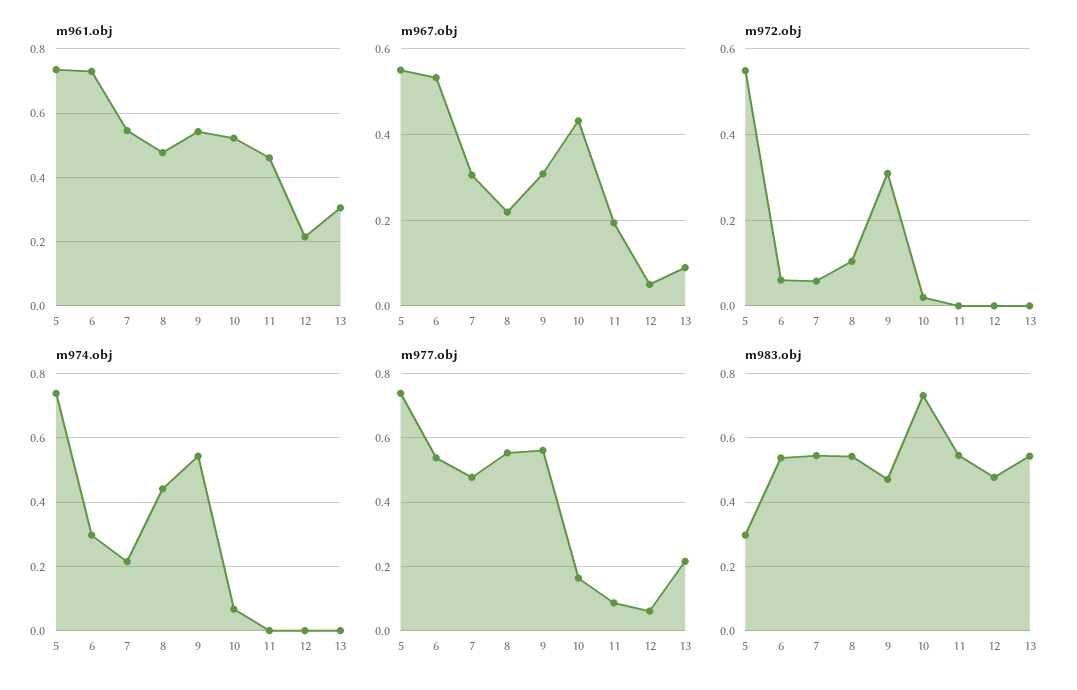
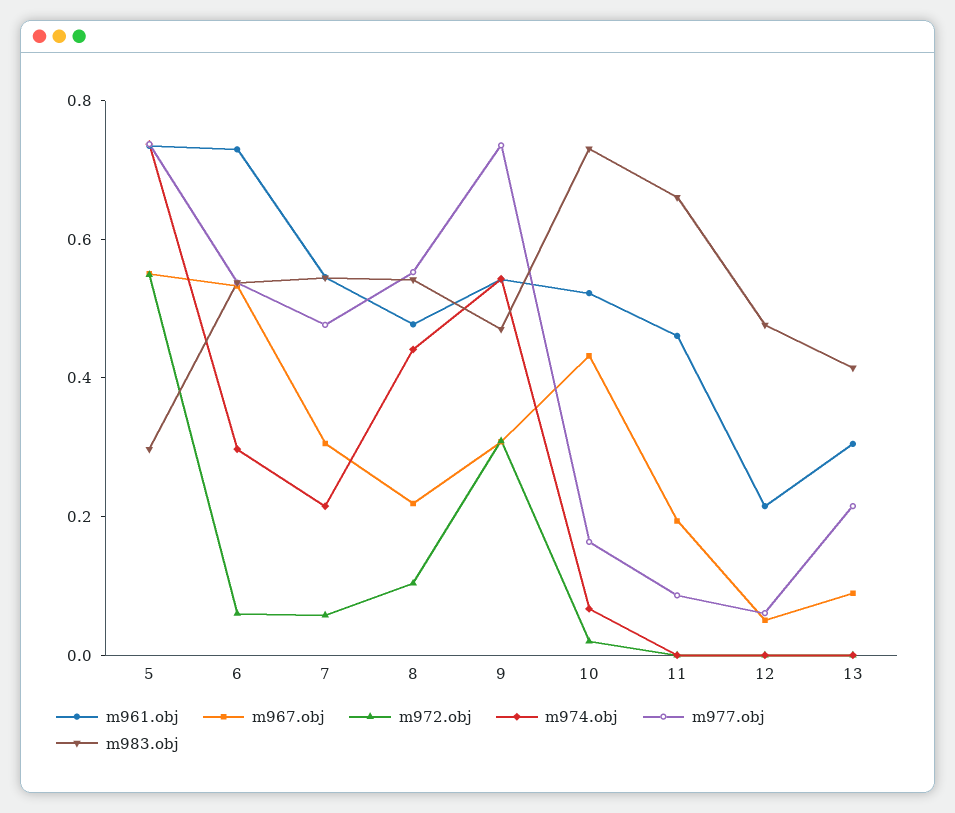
m977.obj, 9: 0.56 -> 0.75
m983.obj, 11: 0.54 -> 0.65
m983.obj, 13: 0.54 -> 0.4

